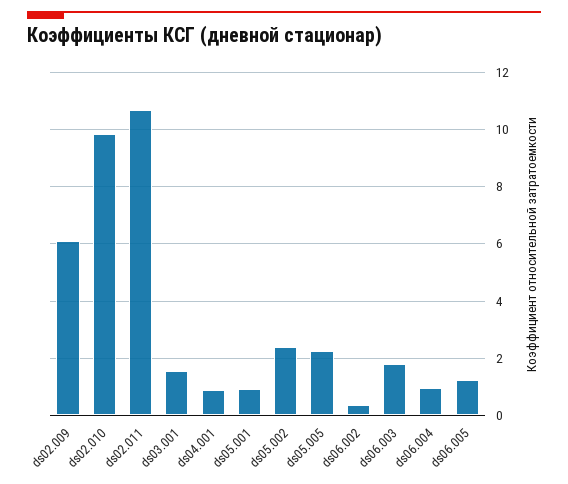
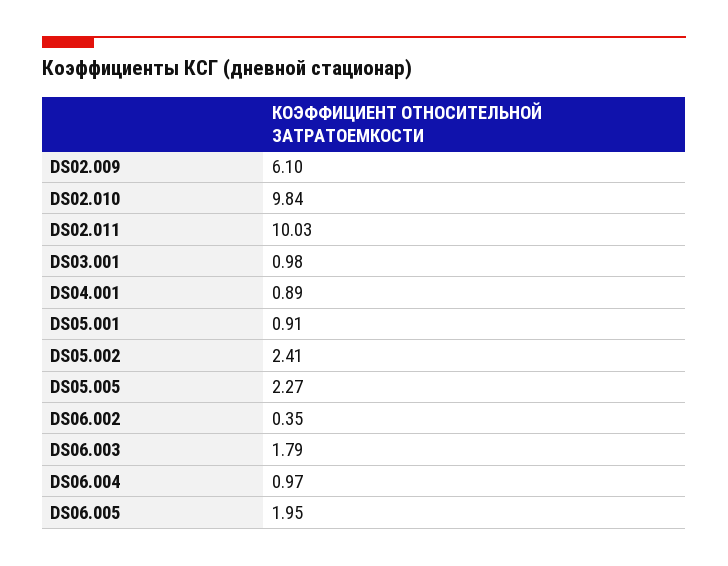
ds02.011: 10.75 -> 10.03
ds03.001: 1.5 -> 0.98
ds06.005: 1.25 -> 1.95

